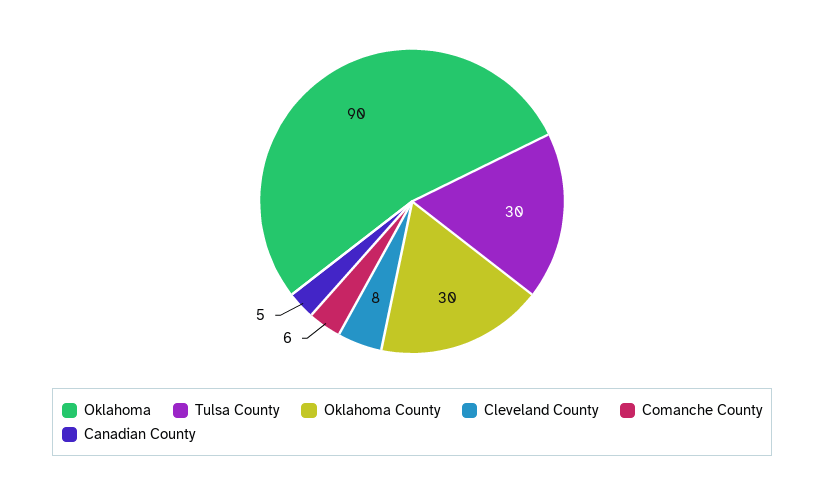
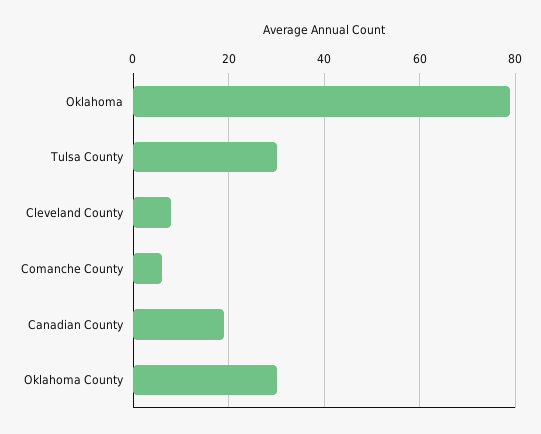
Oklahoma: 90 -> 80
Canadian County: 5 -> 20

